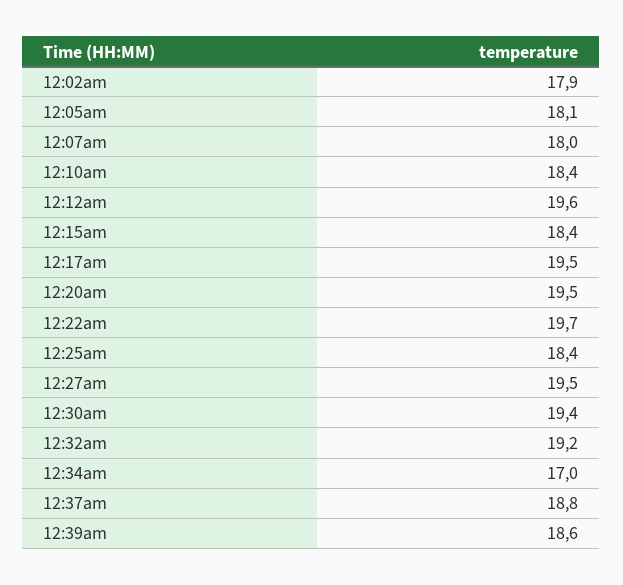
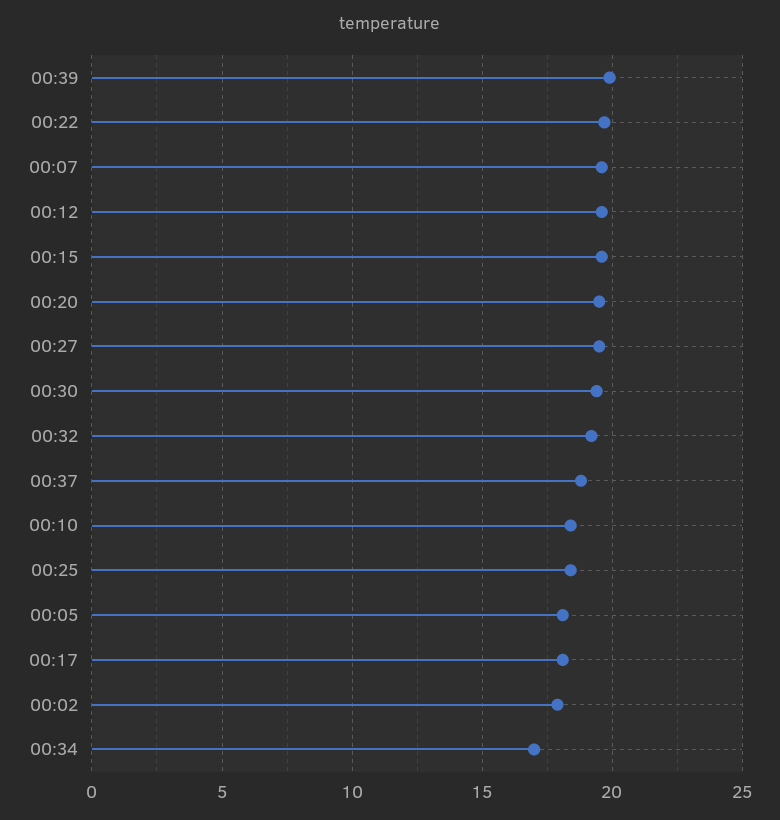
12:07am: 18 -> 19.5
12:15am: 18.4 -> 19.5
12:17am: 19.5 -> 18
12:39am: 18.6 -> 20

